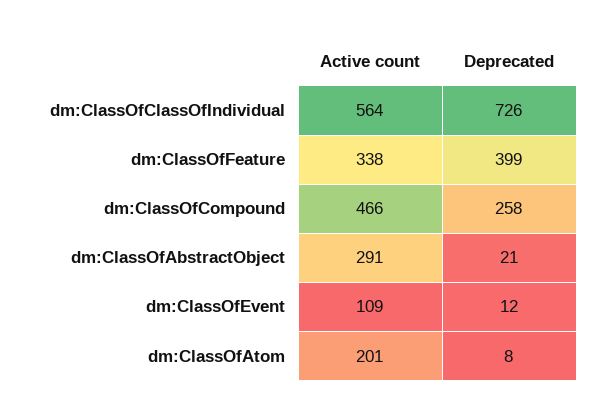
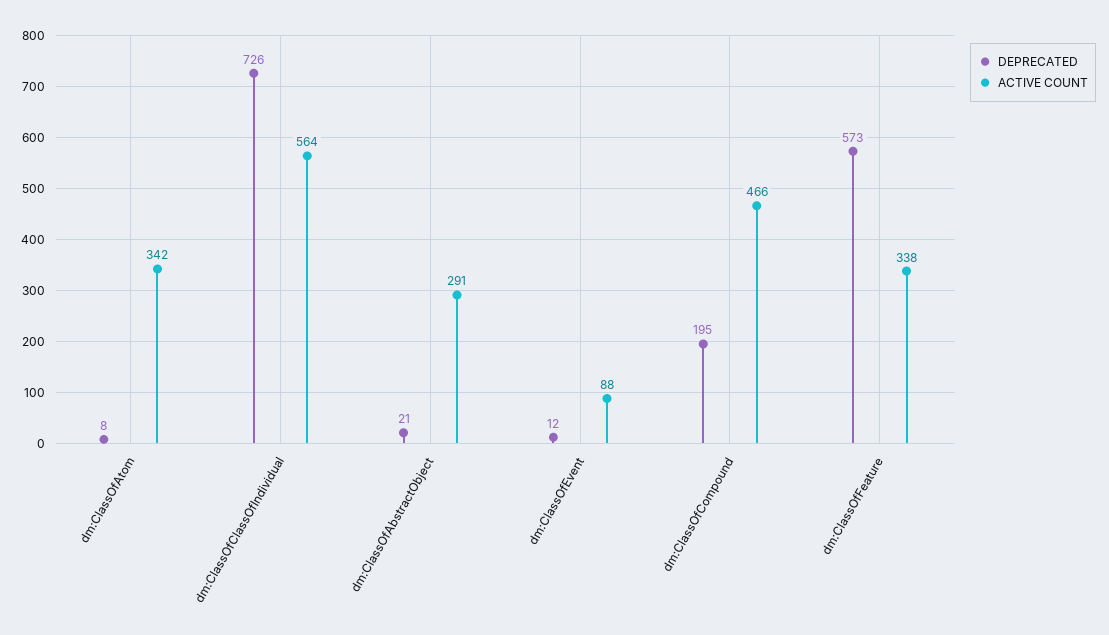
Deprecated, dm:ClassOfFeature: 399 -> 573
Deprecated, dm:ClassOfCompound: 258 -> 195
Active count, dm:ClassOfEvent: 109 -> 88
Active count, dm:ClassOfAtom: 201 -> 342

